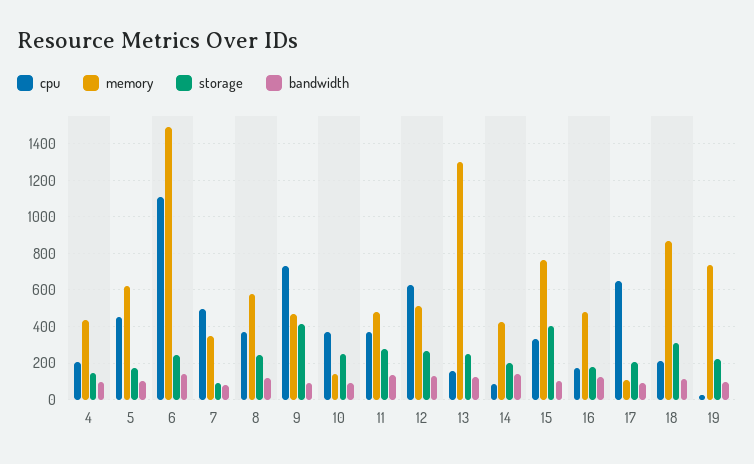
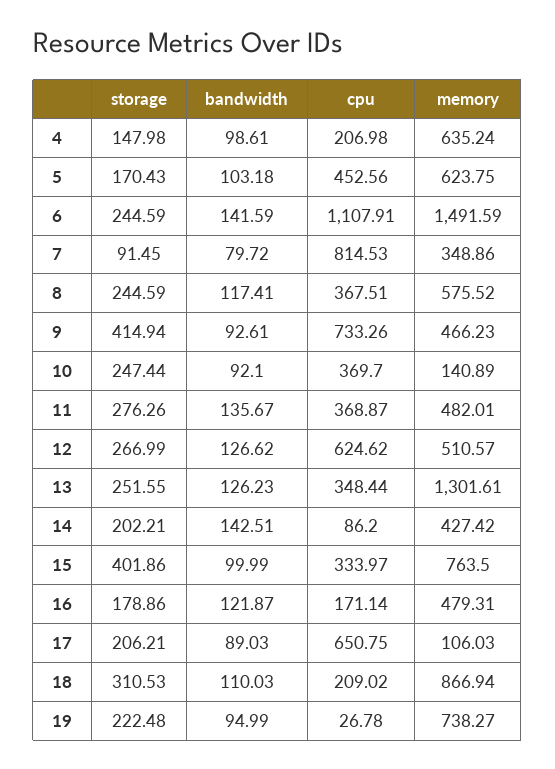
memory, 4: 450 -> 635.24
cpu, 7: 500 -> 814.53
cpu, 13: 150 -> 348.44

